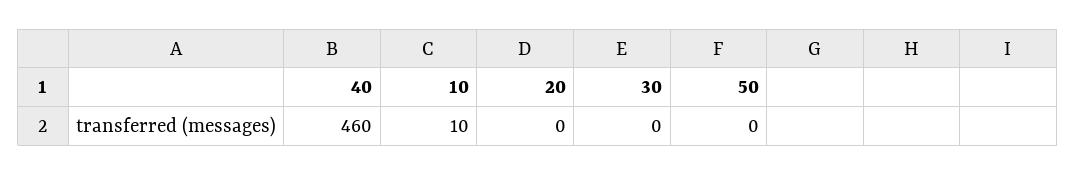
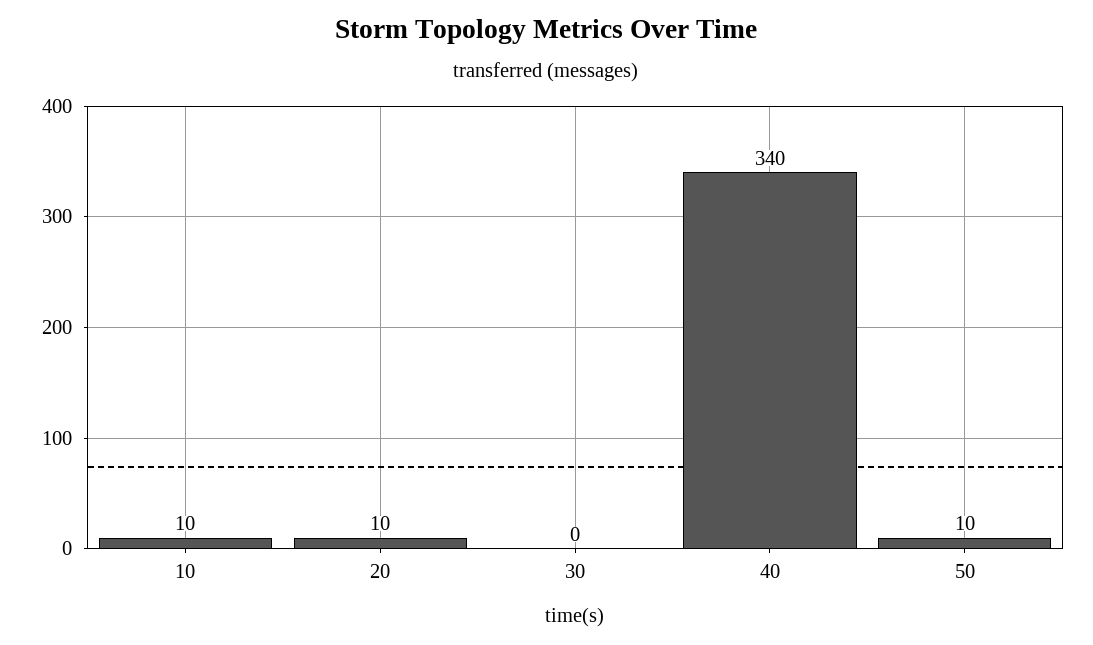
40: 460 -> 340
20: 0 -> 10
50: 0 -> 10

